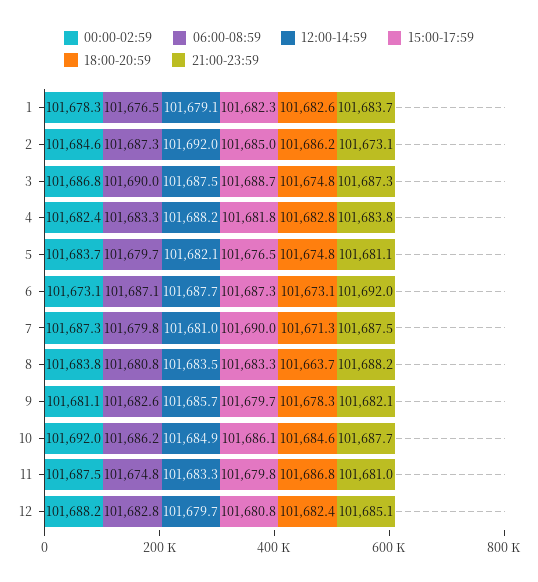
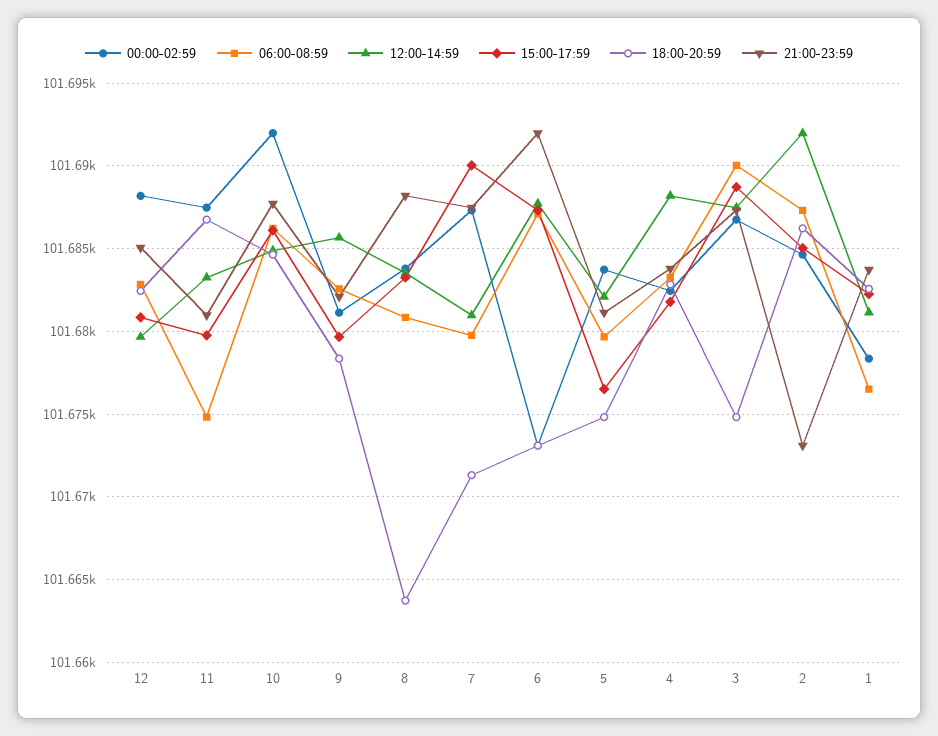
12:00-14:59, 1: 101679.1 -> 101681

